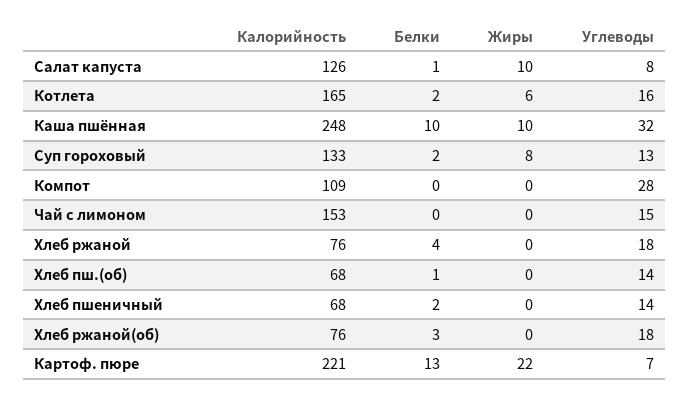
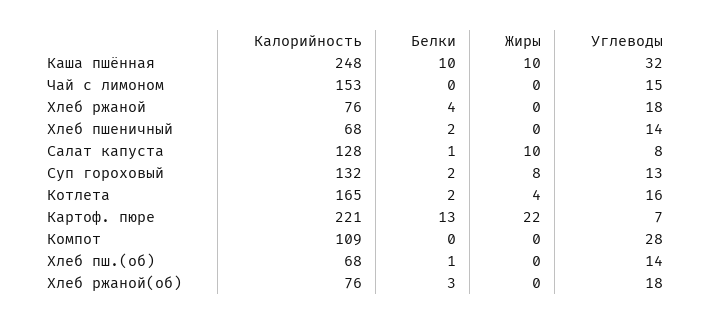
Калорийность, Салат капуста: 126 -> 128
Жиры, Котлета: 6 -> 4
Калорийность, Суп гороховый: 133 -> 132

